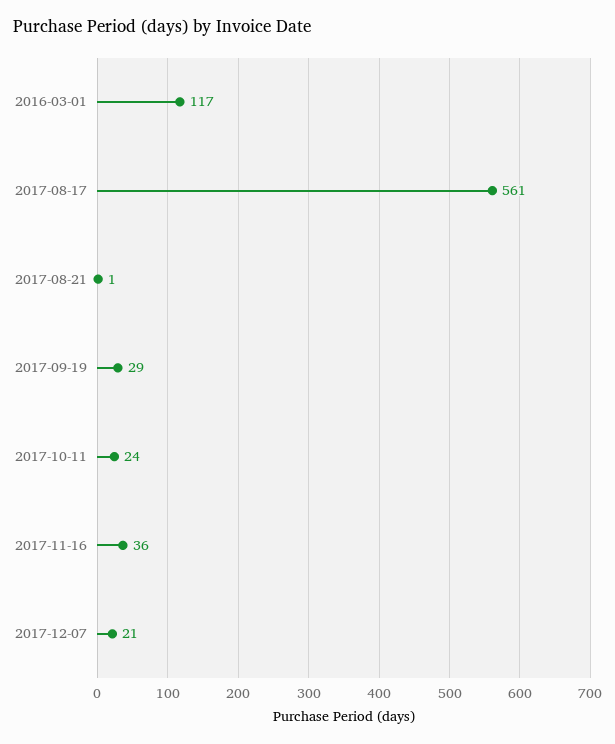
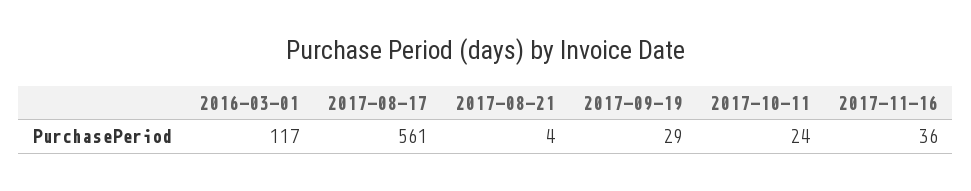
2017-08-21: 1 -> 4
2017-12-07: 21 -> none

